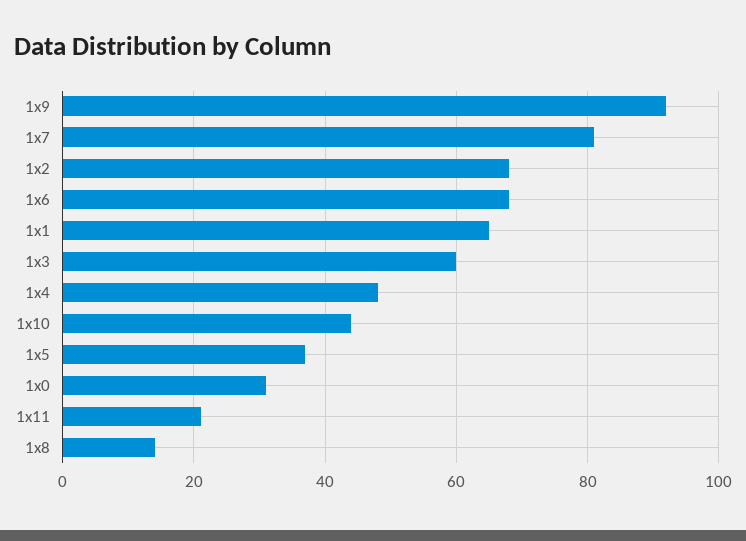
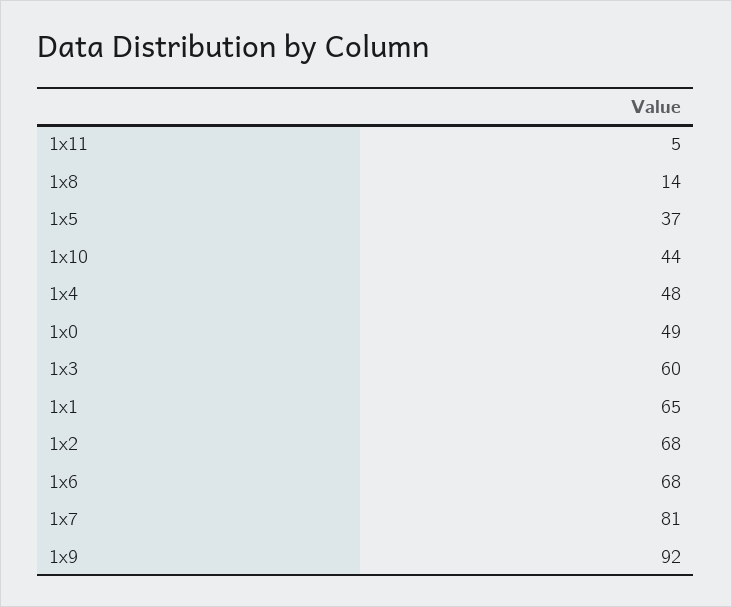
1x0: 30 -> 49
1x11: 20 -> 5

